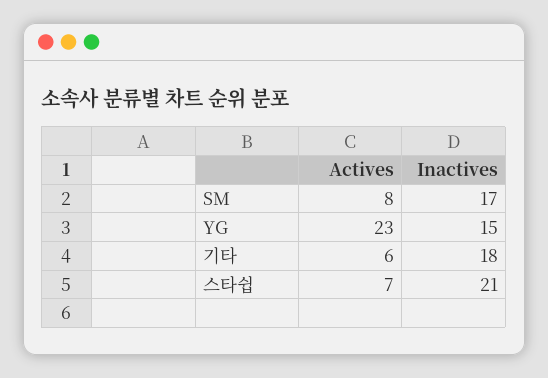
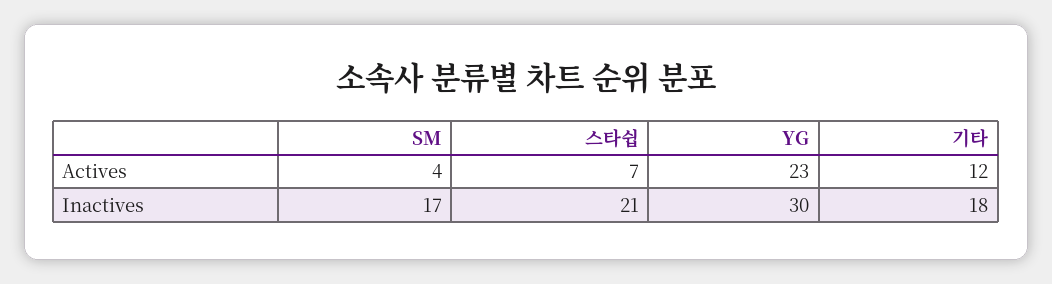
Actives, SM: 8 -> 4
Inactives, YG: 15 -> 30
Actives, 기타: 6 -> 12

